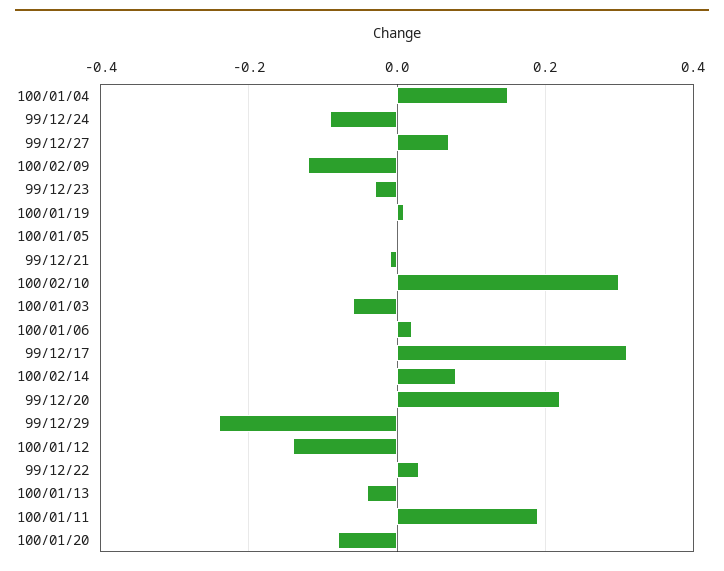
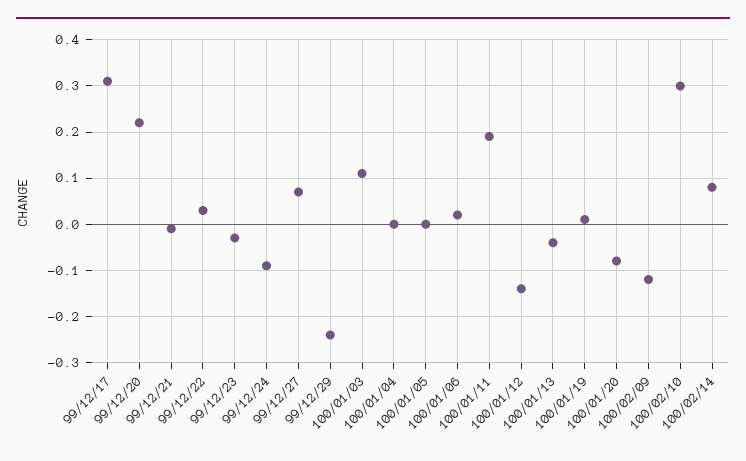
100/01/04: 0.15 -> 0
100/01/03: -0.05 -> 0.1

